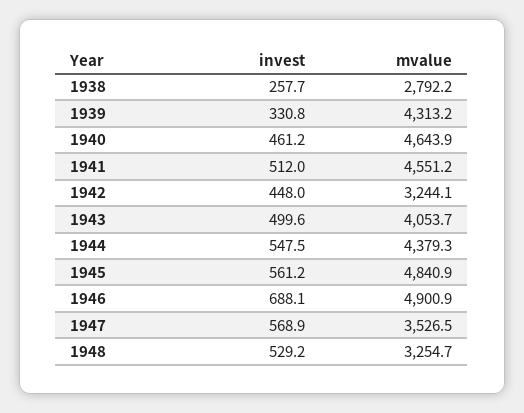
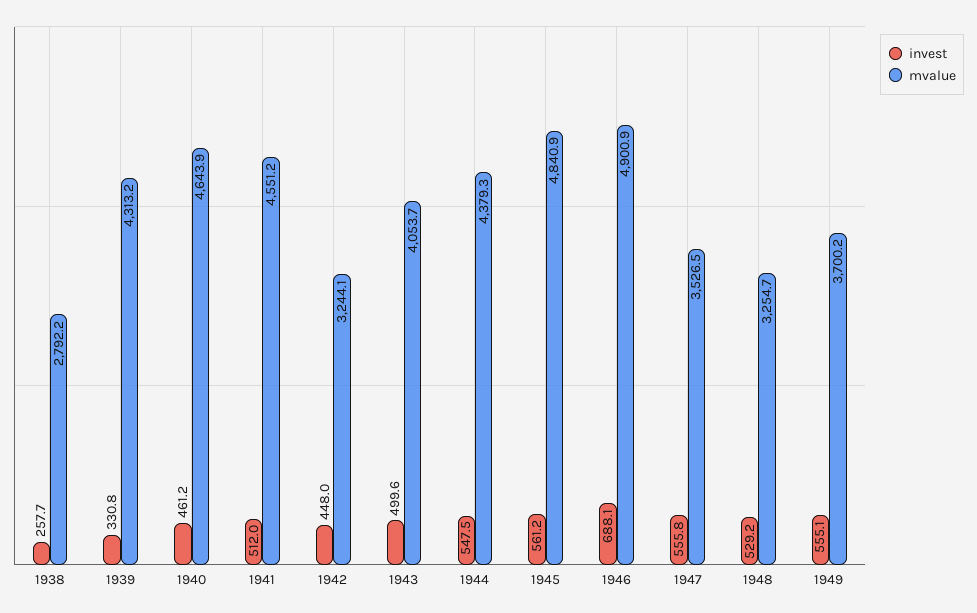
invest, 1947: 568.9 -> 555.8
invest, 1949: none -> 555.1
mvalue, 1949: none -> 3700.2

